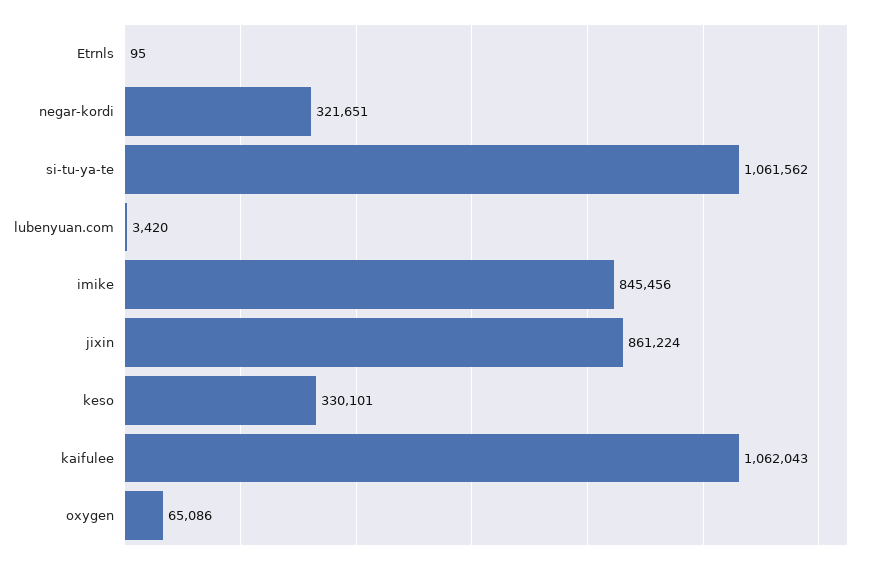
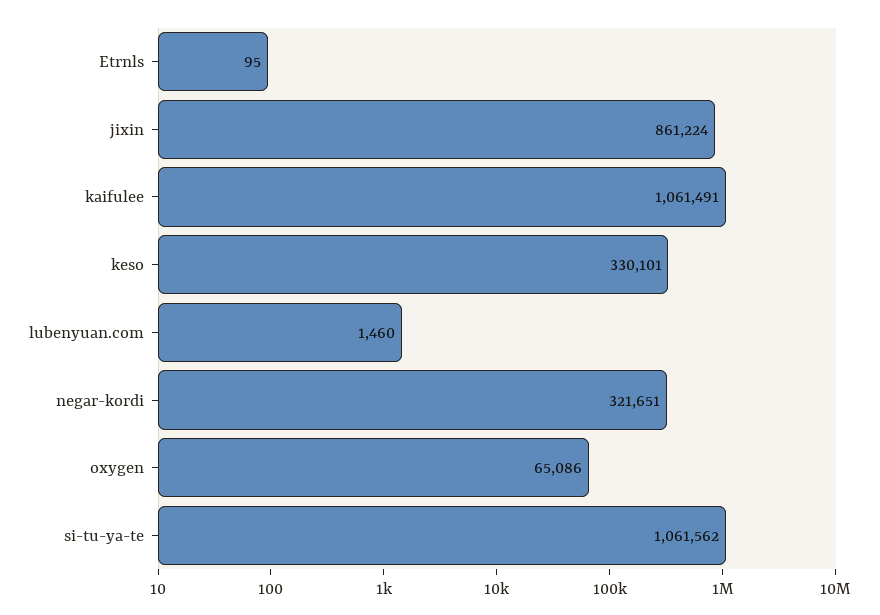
lubenyuan.com: 3420 -> 1460
imike: 845456 -> none
kaifulee: 1062043 -> 1061491

